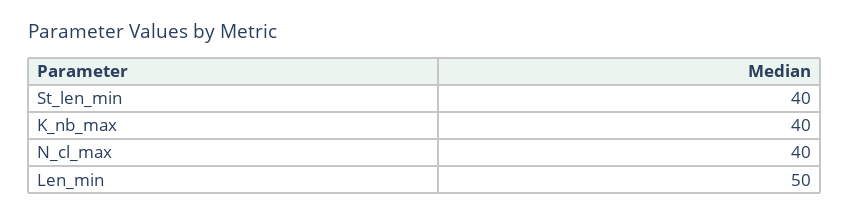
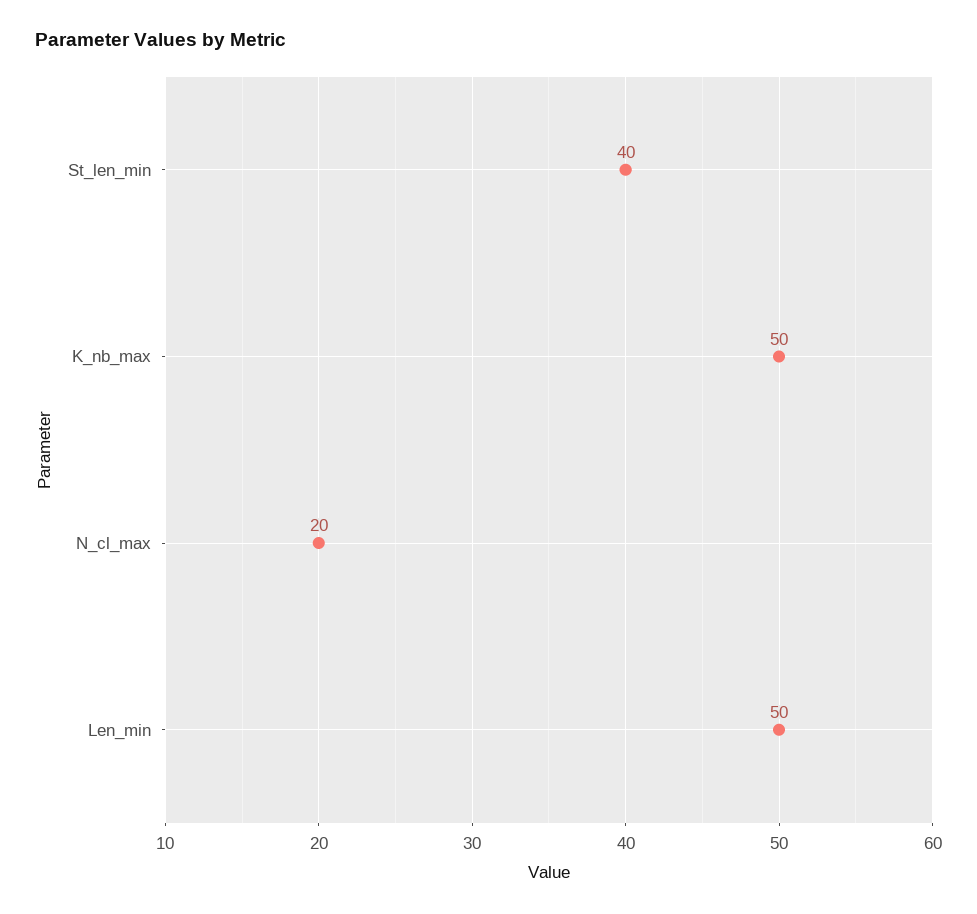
K_nb_max: 40 -> 50
N_cl_max: 40 -> 20

